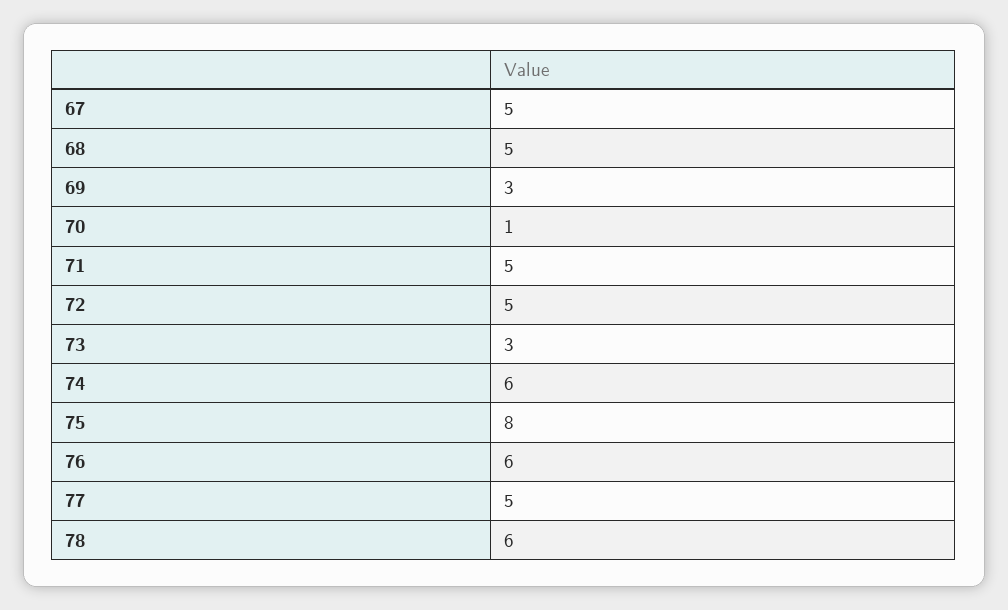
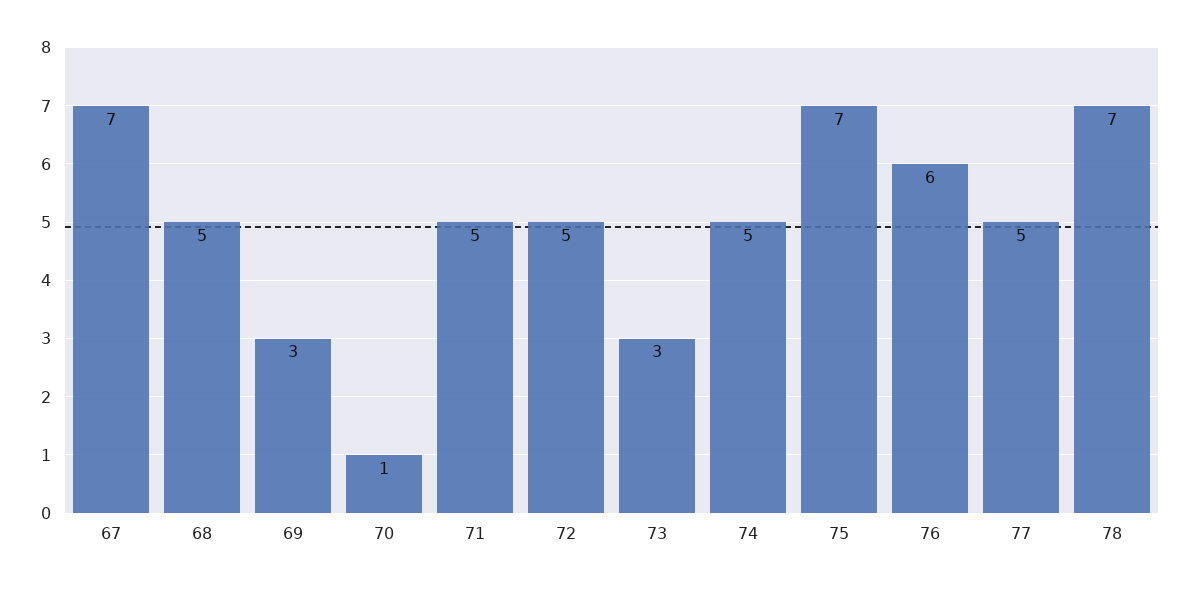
67: 5 -> 7
74: 6 -> 5
75: 8 -> 7
78: 6 -> 7

